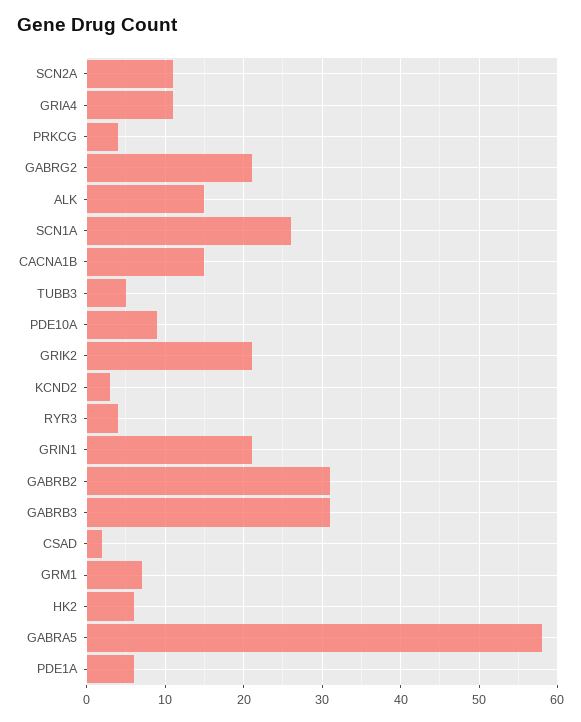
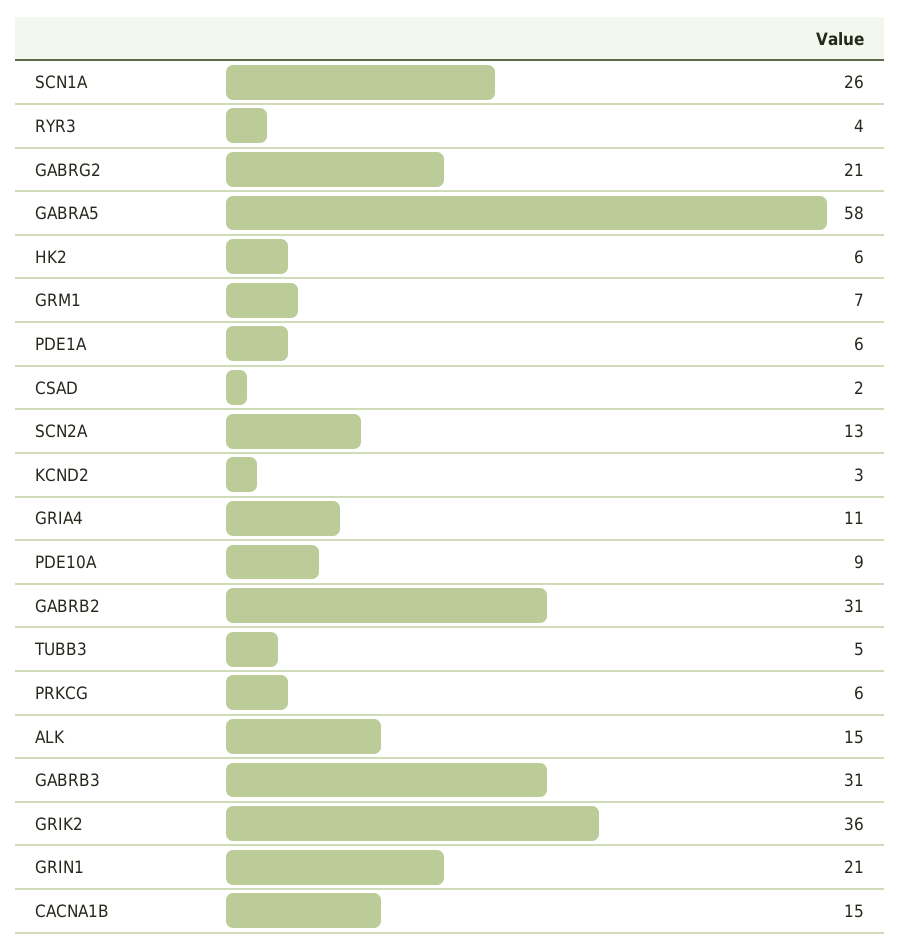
SCN2A: 11 -> 13
PRKCG: 4 -> 6
GRIK2: 21 -> 36

